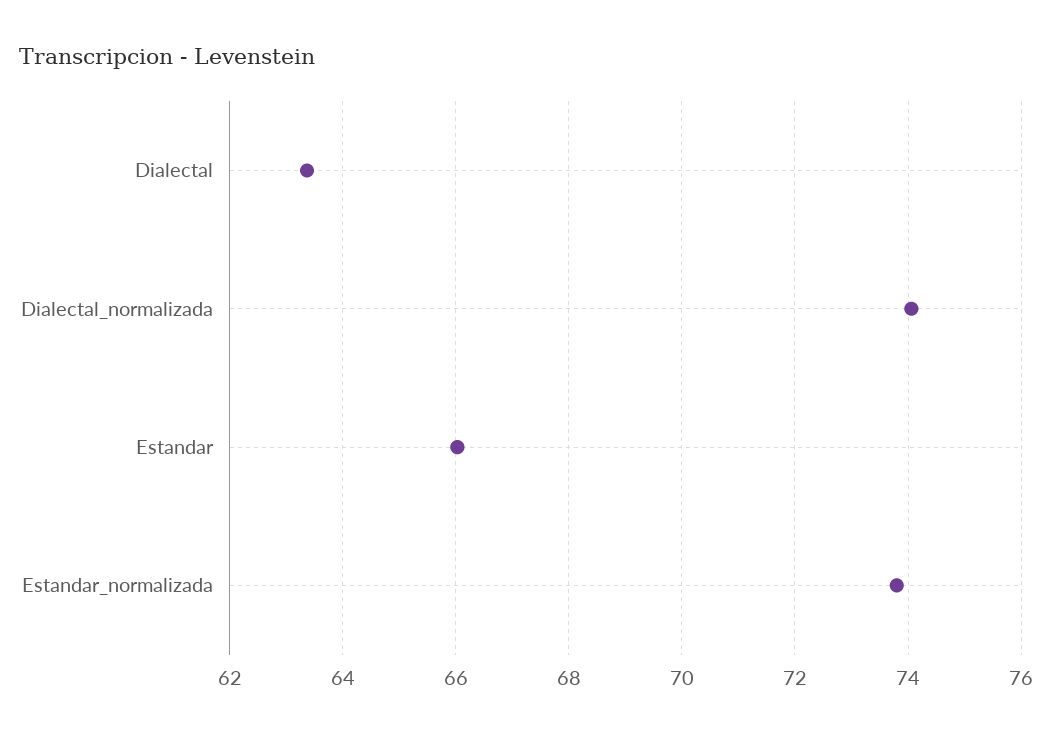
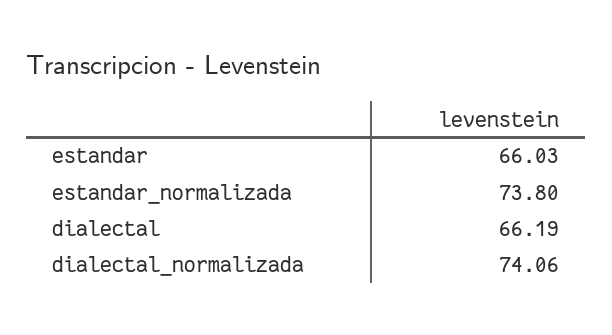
Dialectal: 63.4 -> 66.19

